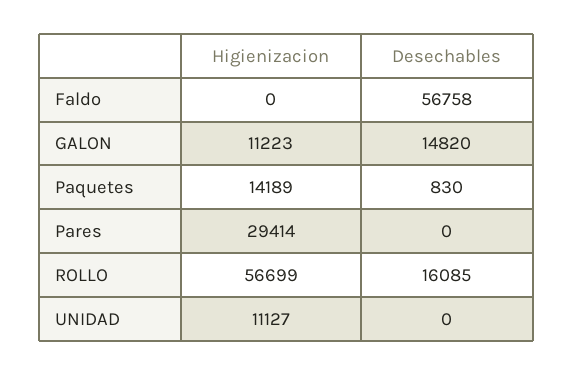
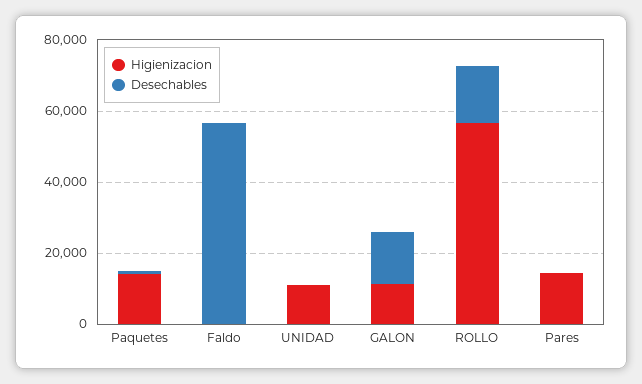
Higienizacion, Pares: 29414 -> 15000

